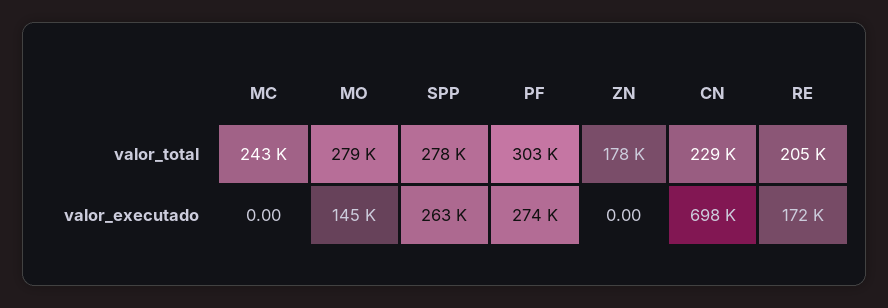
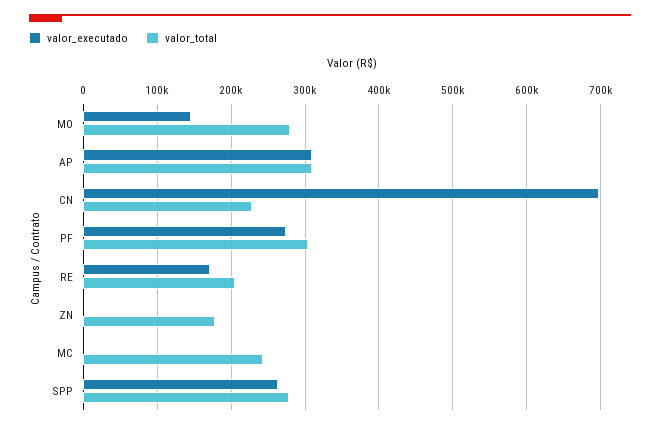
valor_executado, AP: none -> 310000
valor_total, AP: none -> 310000

